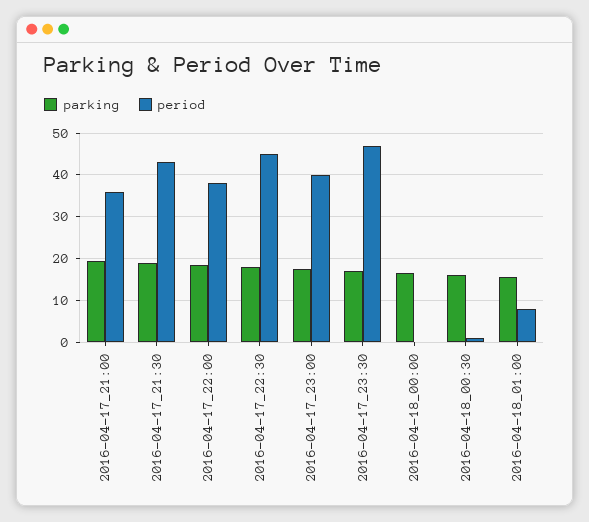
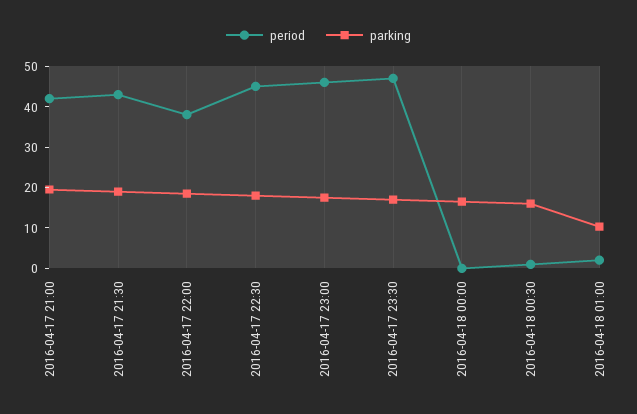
period, 2016-04-17_21:00: 36 -> 42
period, 2016-04-17_23:00: 40 -> 46
parking, 2016-04-18_01:00: 16 -> 10
period, 2016-04-18_01:00: 8 -> 2

